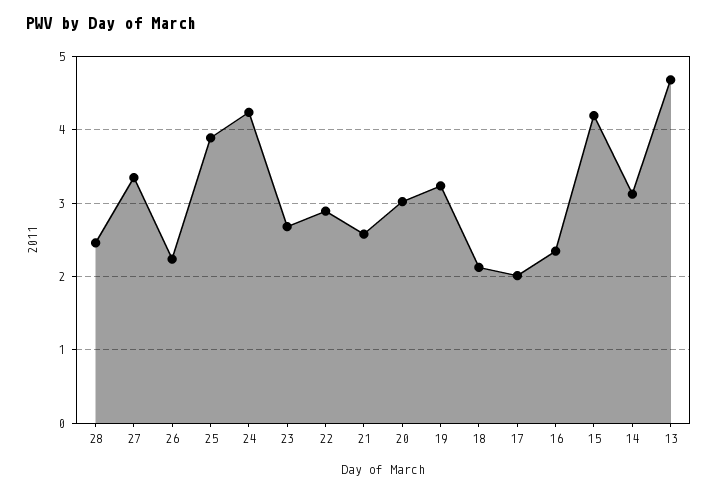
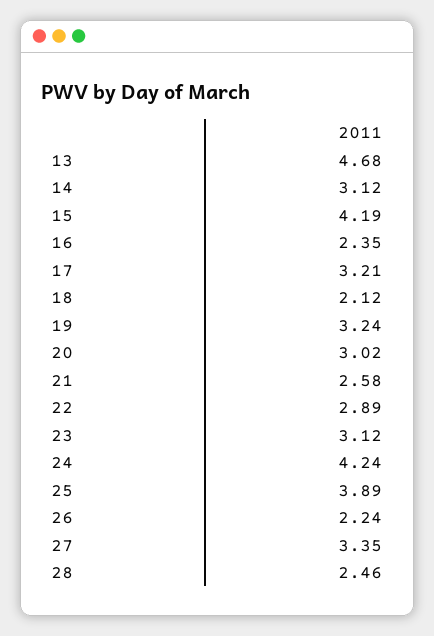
23: 2.7 -> 3.12
17: 2 -> 3.21

